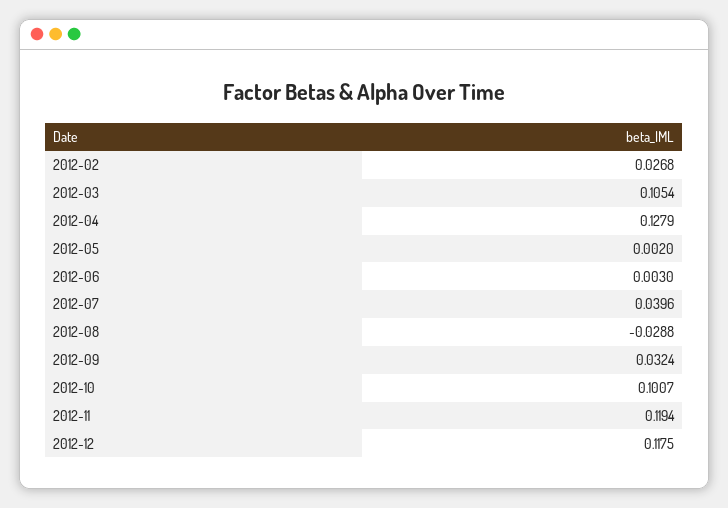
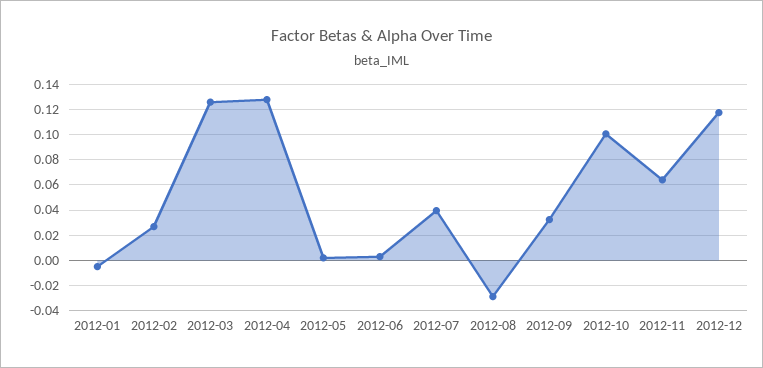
2012-03: 0.1054 -> 0.125
2012-11: 0.1194 -> 0.065
2012-01: none -> -0.005

